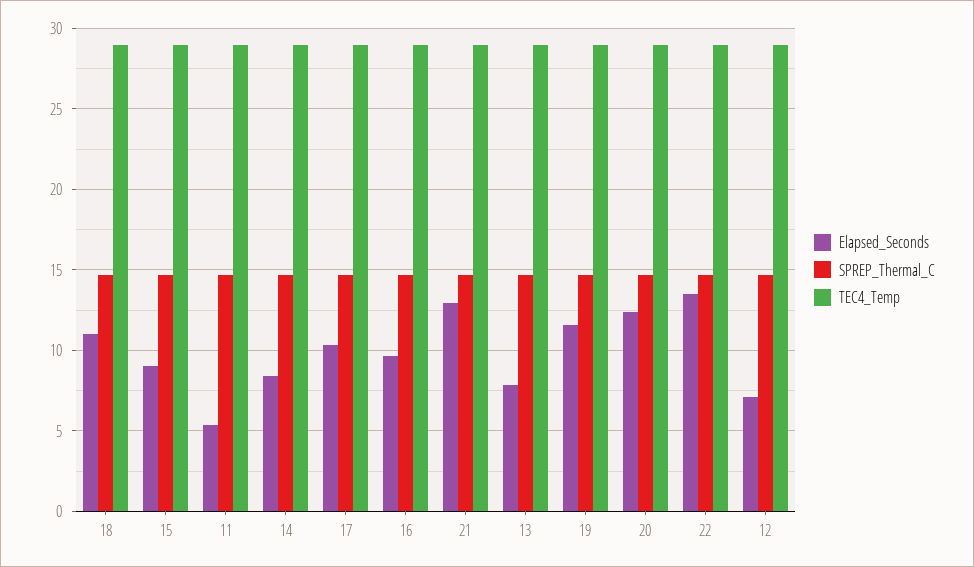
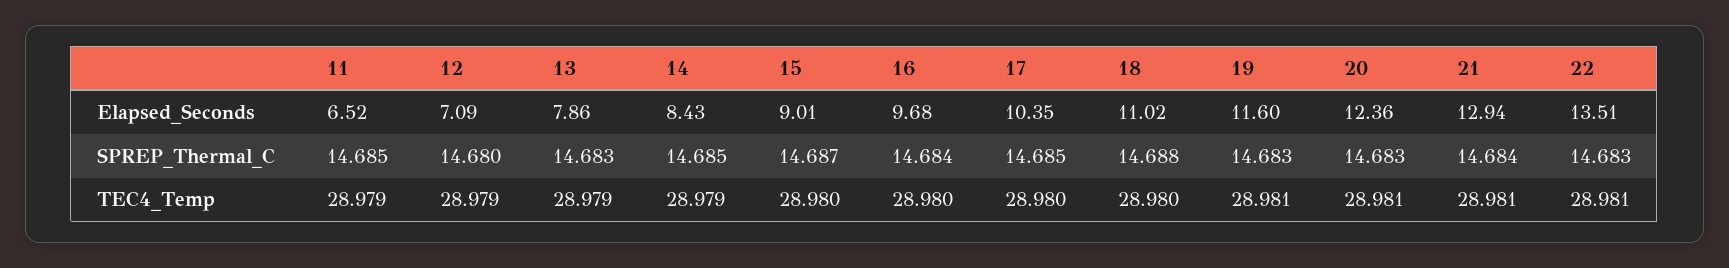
Elapsed_Seconds, 11: 5.5 -> 6.52

